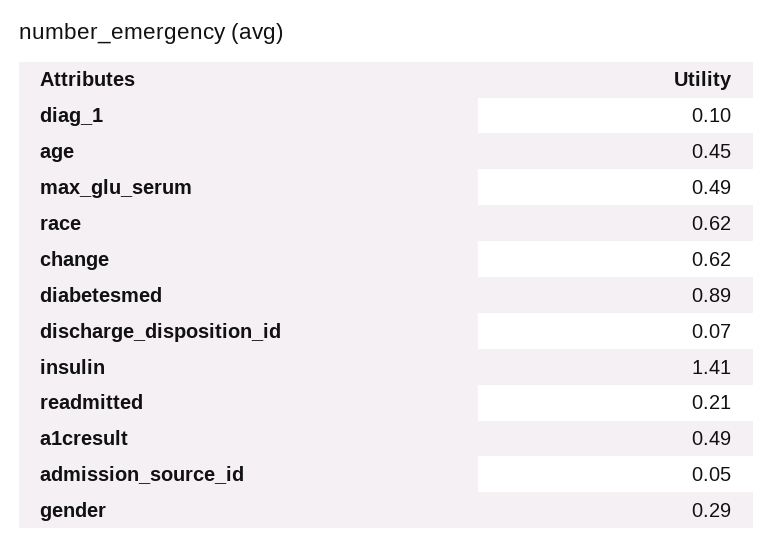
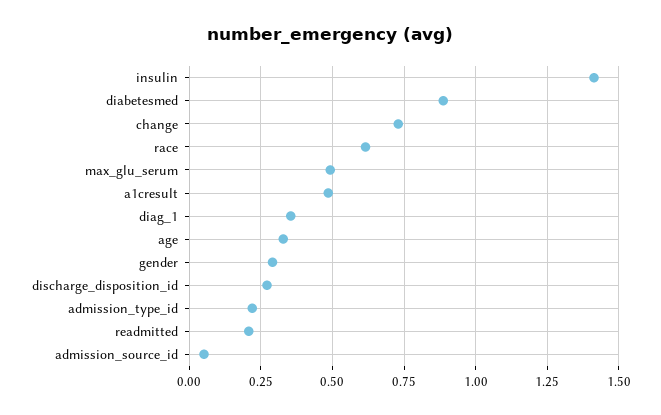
diag_1: 0.1 -> 0.35
age: 0.45 -> 0.325
change: 0.62 -> 0.725
discharge_disposition_id: 0.07 -> 0.275
admission_type_id: none -> 0.225

